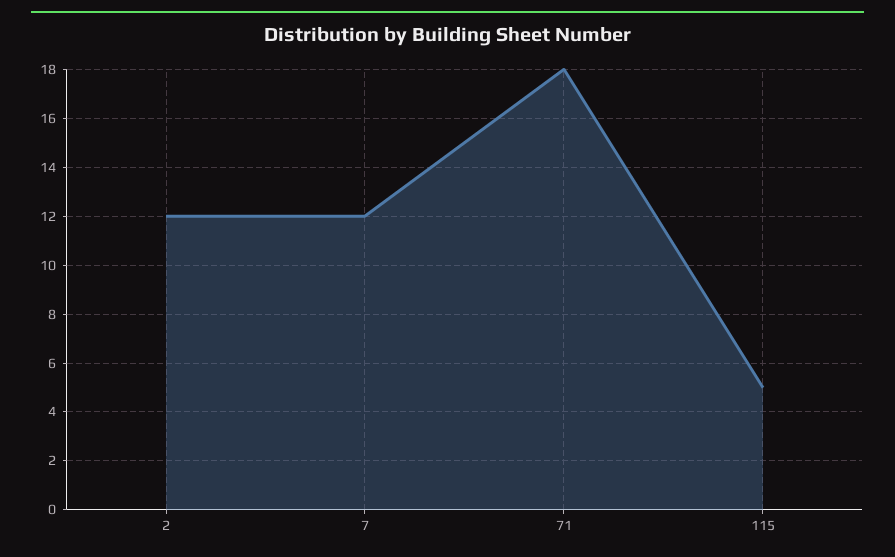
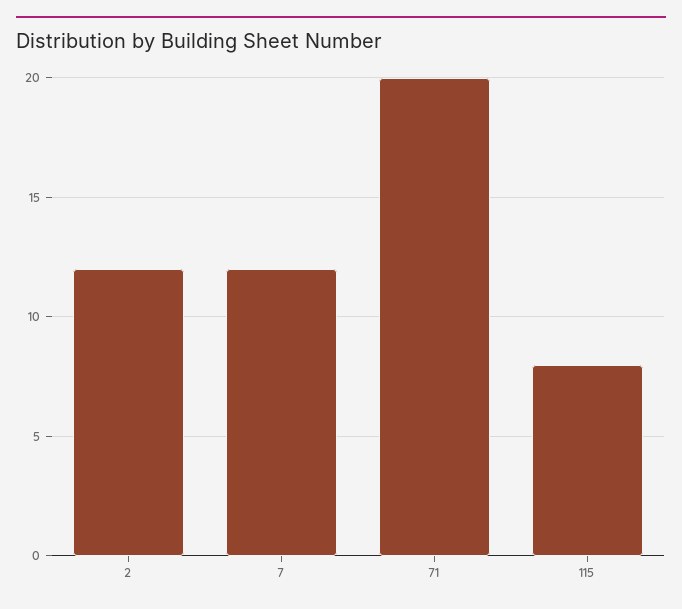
71: 18 -> 20
115: 5 -> 8

